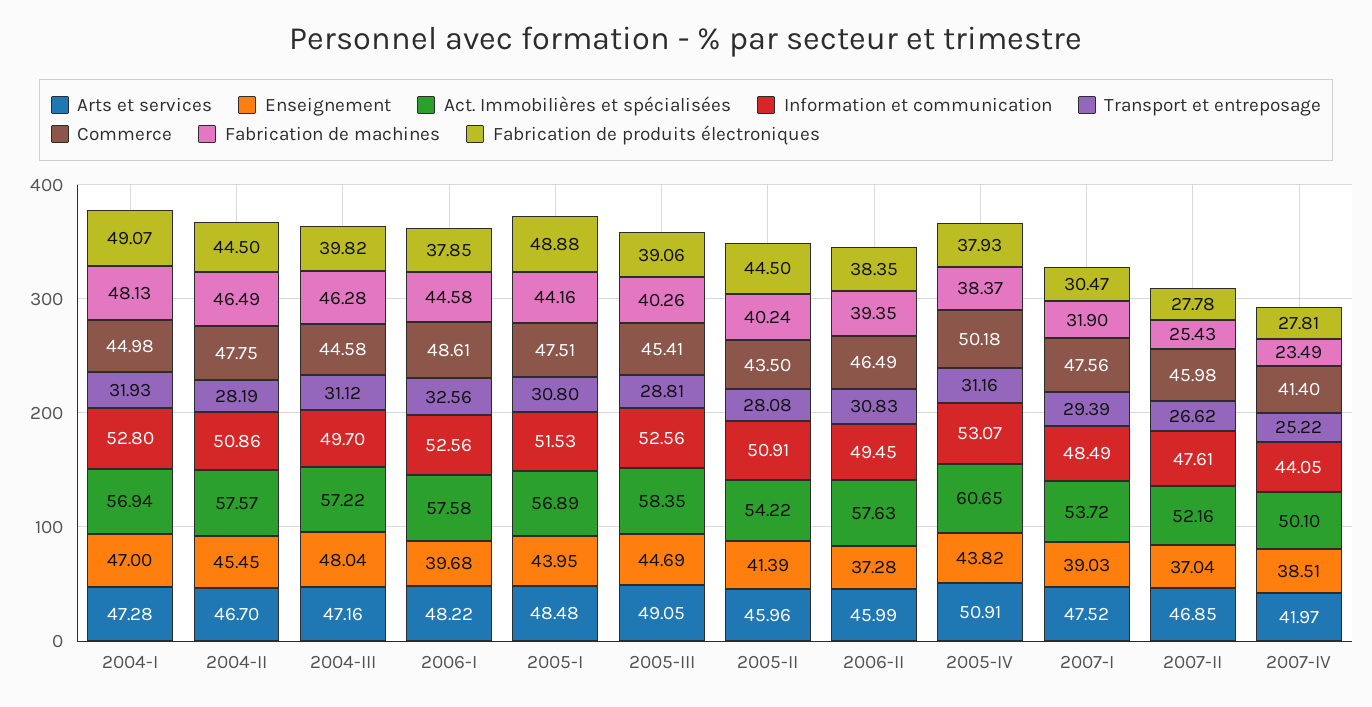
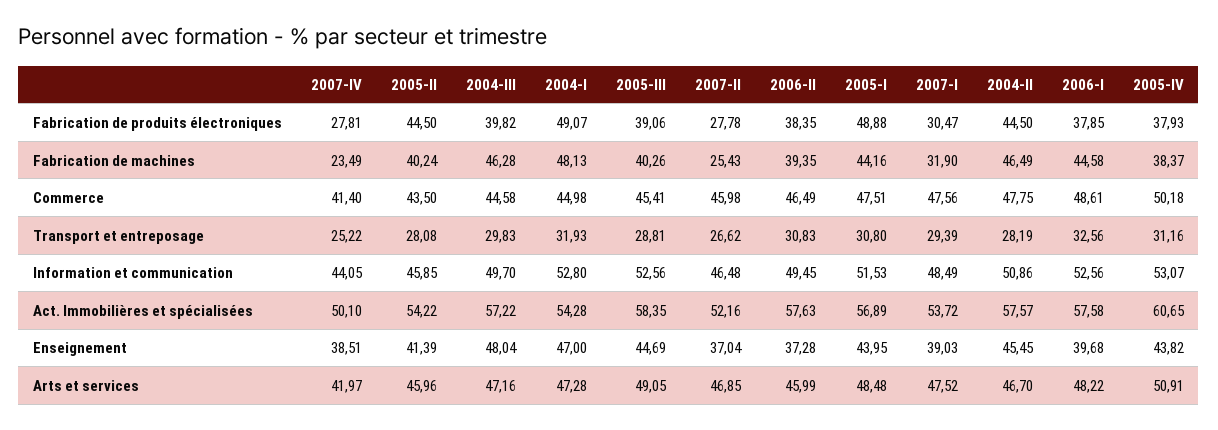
Act. Immobilières et spécialisées, 2004-I: 56.94 -> 54.28
Transport et entreposage, 2004-III: 31.12 -> 29.83
Information et communication, 2005-II: 50.91 -> 45.85
Information et communication, 2007-II: 47.61 -> 46.48

